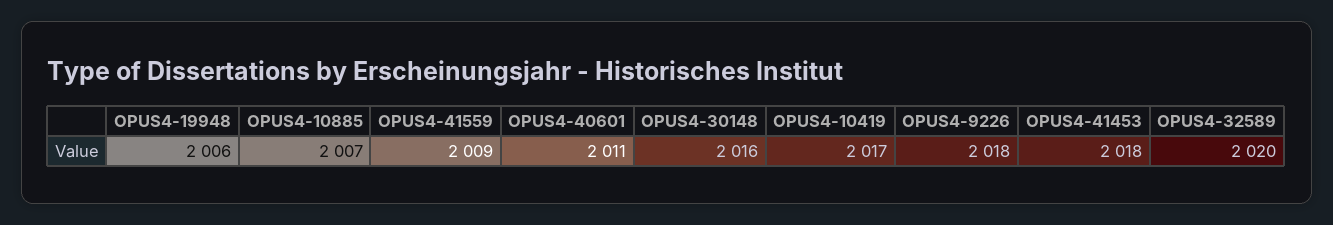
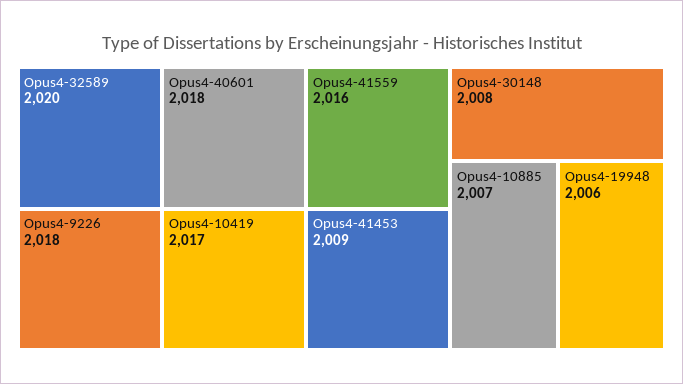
OPUS4-41559: 2009 -> 2016
OPUS4-40601: 2011 -> 2018
OPUS4-30148: 2016 -> 2008
OPUS4-41453: 2018 -> 2009

